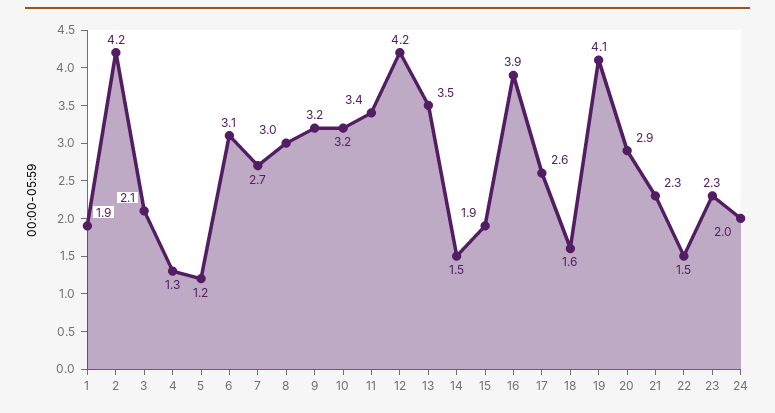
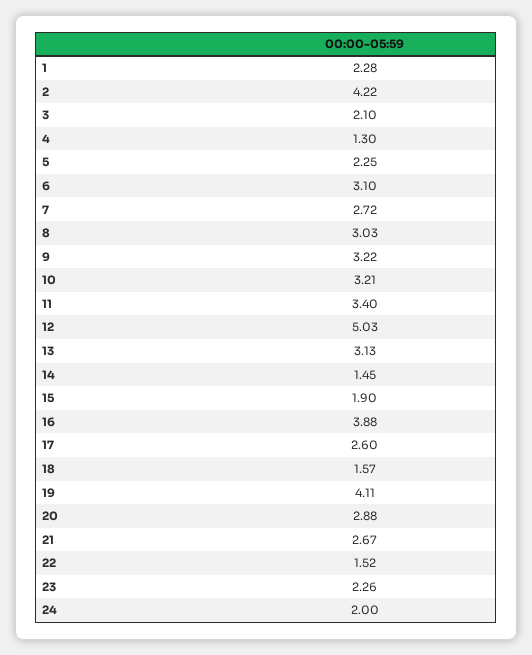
1: 1.9 -> 2.28
5: 1.2 -> 2.25
12: 4.2 -> 5.03
13: 3.5 -> 3.13
21: 2.3 -> 2.67

